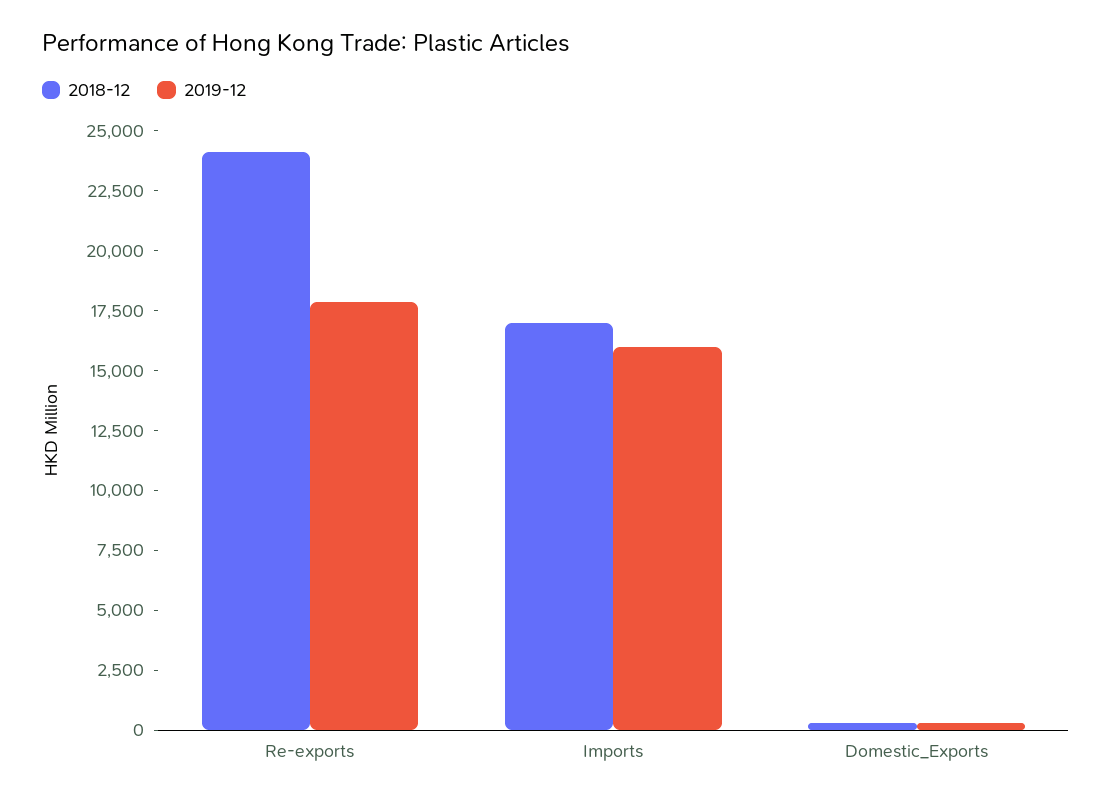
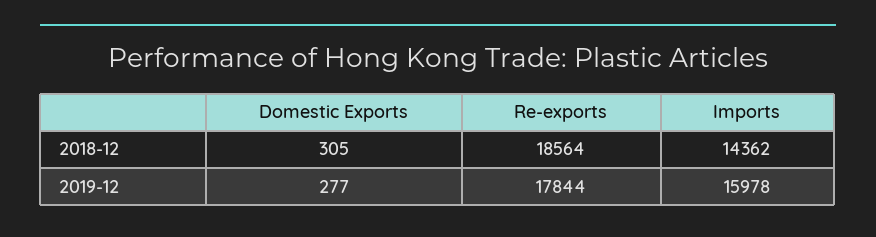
2018-12, Re-exports: 24000 -> 18564
2018-12, Imports: 17000 -> 14362

